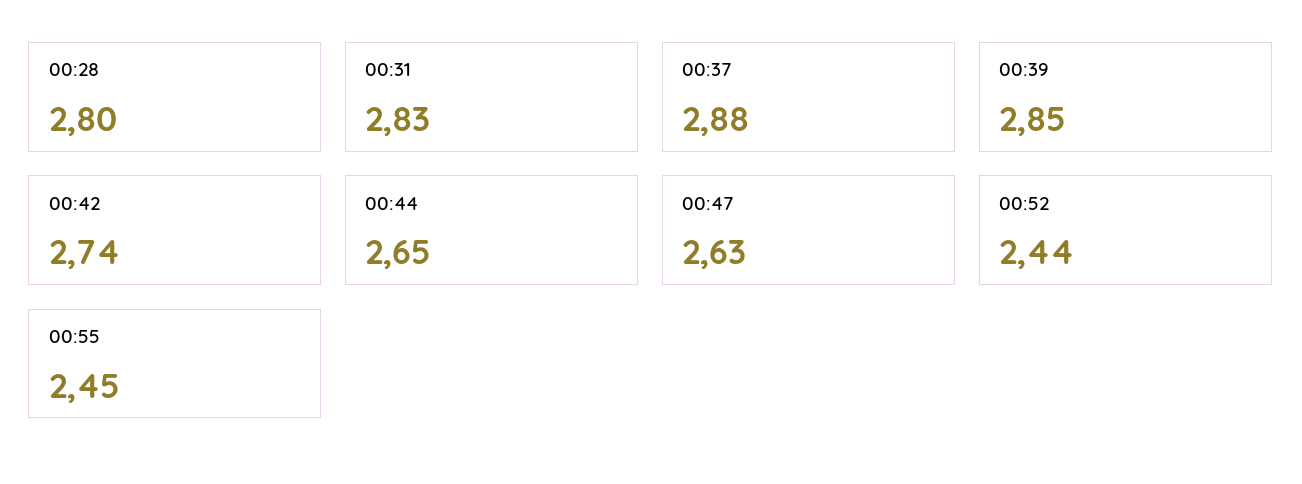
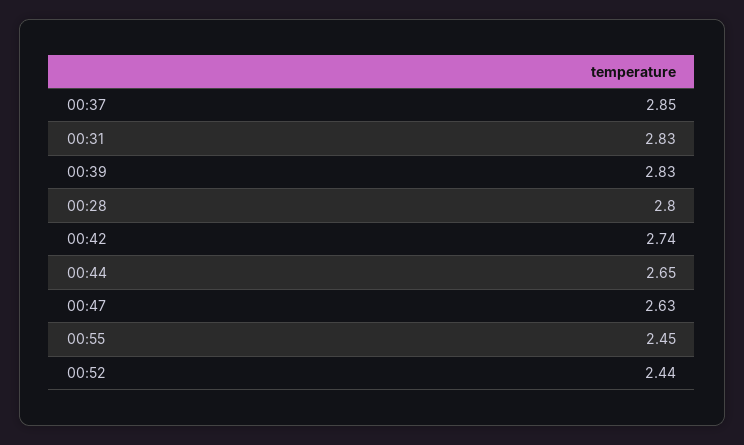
00:37: 2.88 -> 2.85
00:39: 2.85 -> 2.83

